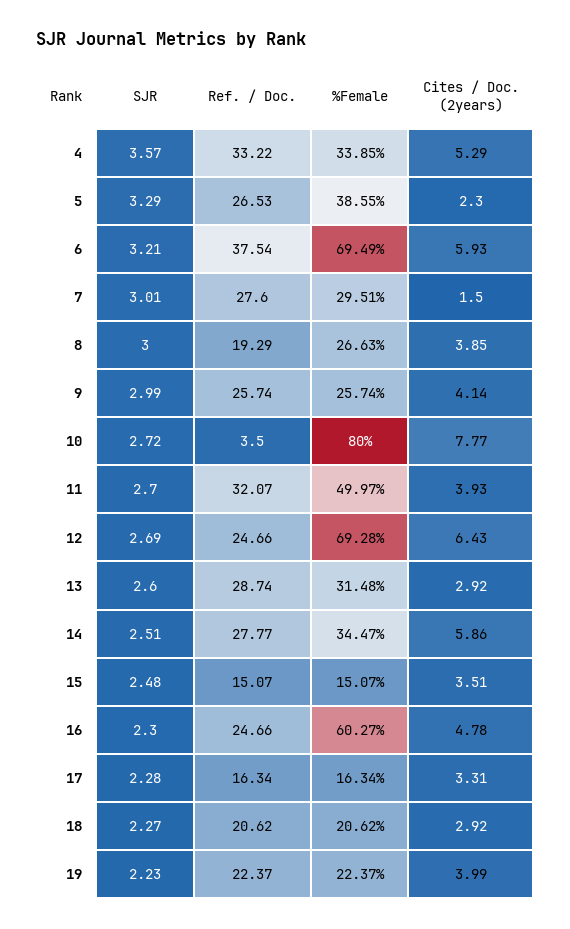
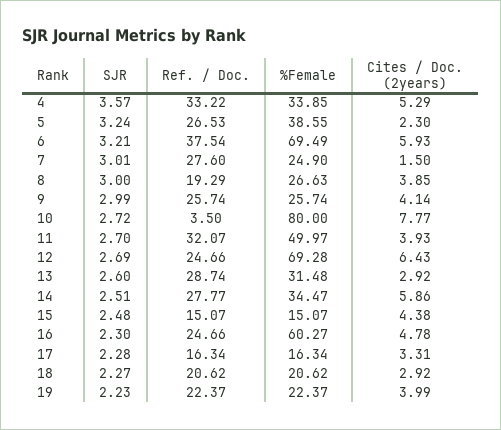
SJR, 5: 3.29 -> 3.24
%Female, 7: 29.51 -> 24.9
Cites / Doc. (2years), 15: 3.51 -> 4.38

